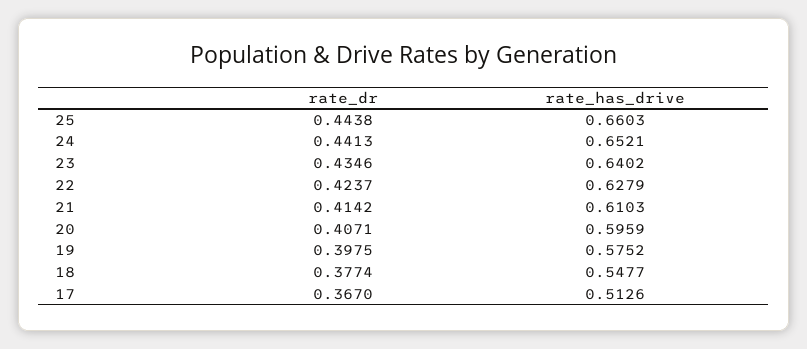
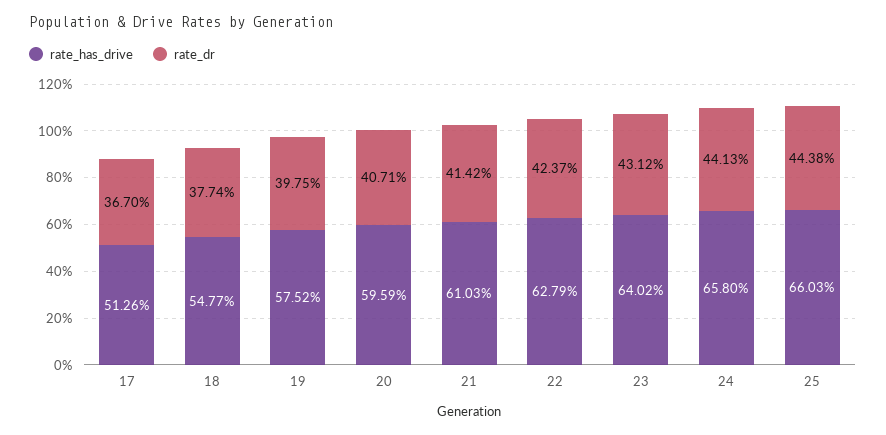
rate_has_drive, 24: 0.6521 -> 0.658
rate_dr, 23: 0.4346 -> 0.4312

